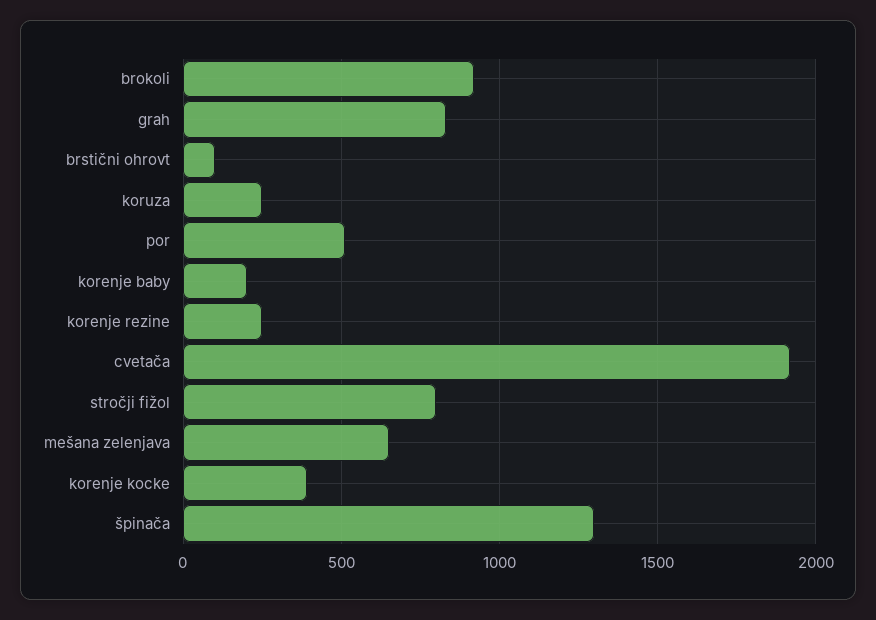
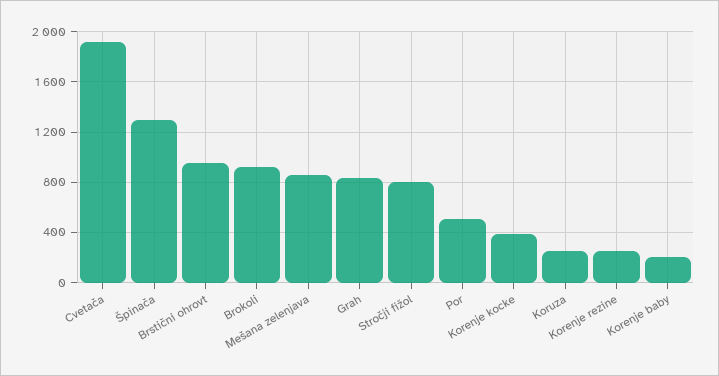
brstični ohrovt: 100 -> 950
mešana zelenjava: 650 -> 850

